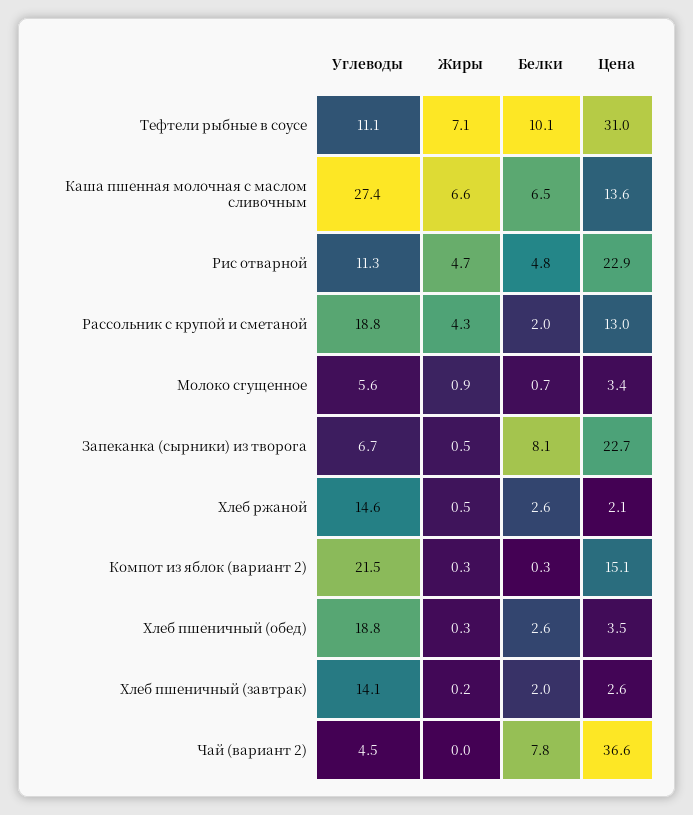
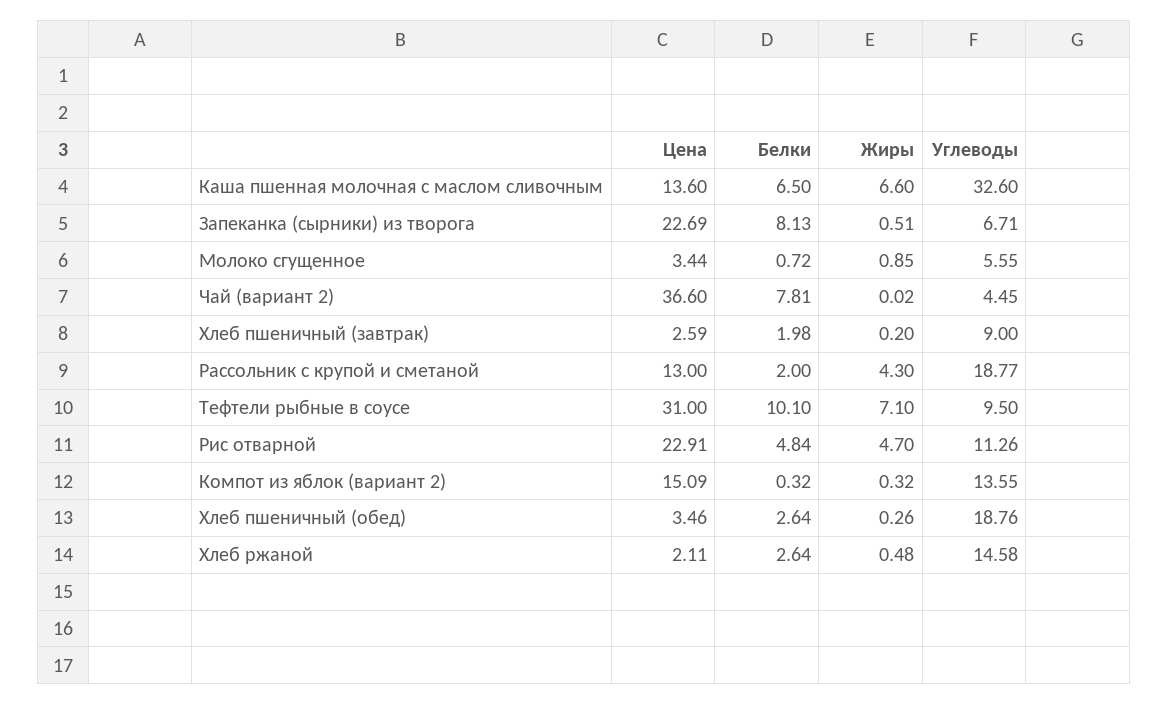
Углеводы, Тефтели рыбные в соусе: 11.1 -> 9.5
Углеводы, Каша пшенная молочная с маслом сливочным: 27.4 -> 32.6
Углеводы, Компот из яблок (вариант 2): 21.5 -> 13.55
Углеводы, Хлеб пшеничный (завтрак): 14.1 -> 9

